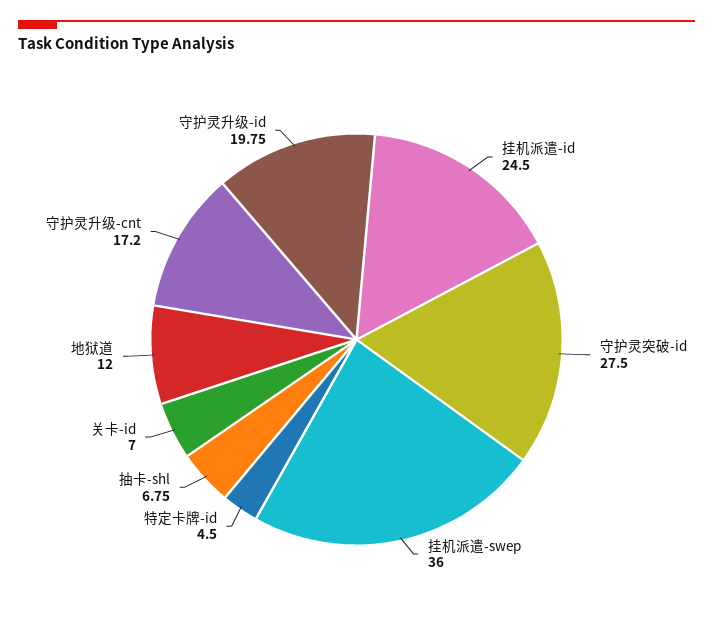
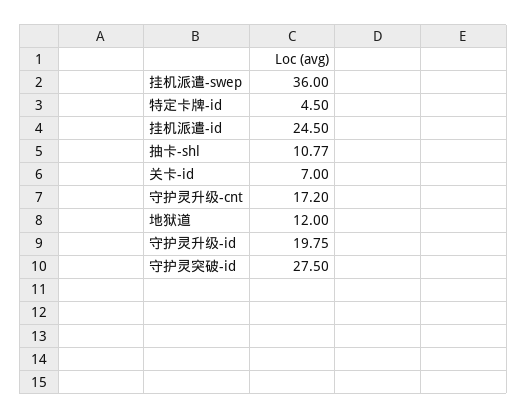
抽卡-shl: 6.75 -> 10.77

